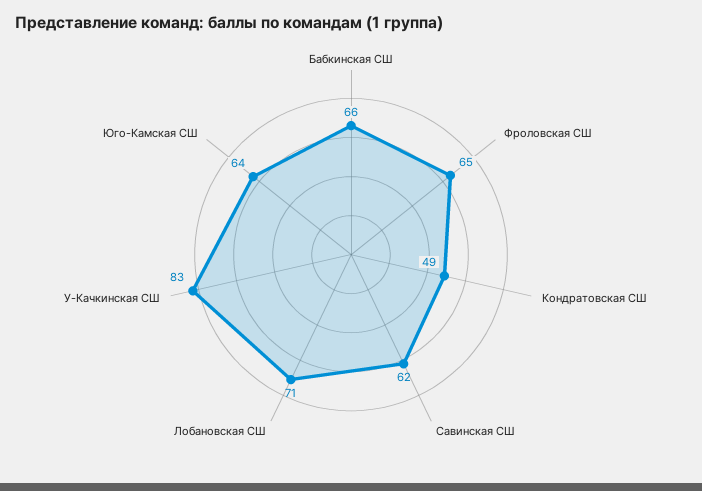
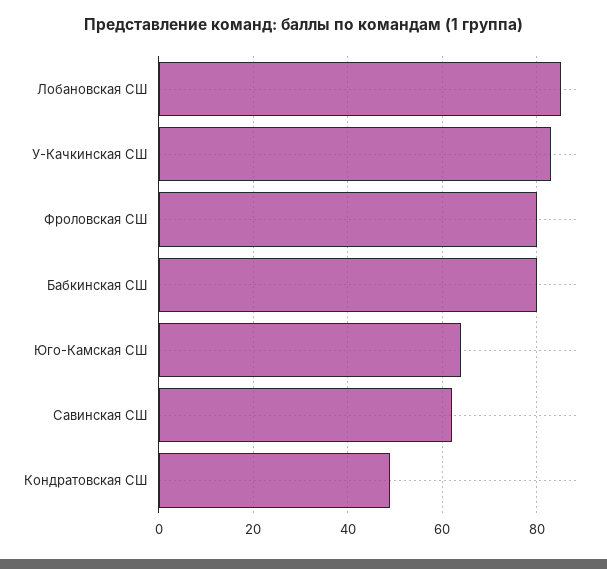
Бабкинская СШ: 66 -> 80
Фроловская СШ: 65 -> 80
Лобановская СШ: 71 -> 85

